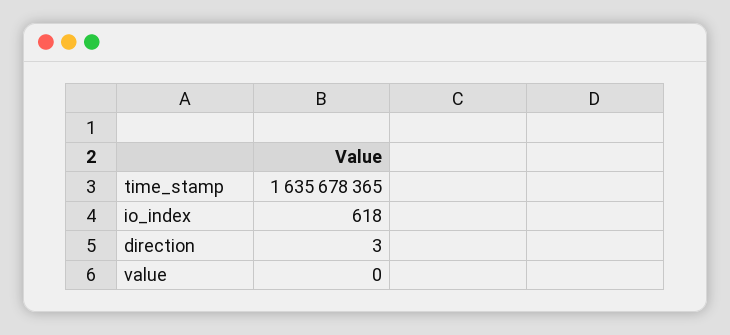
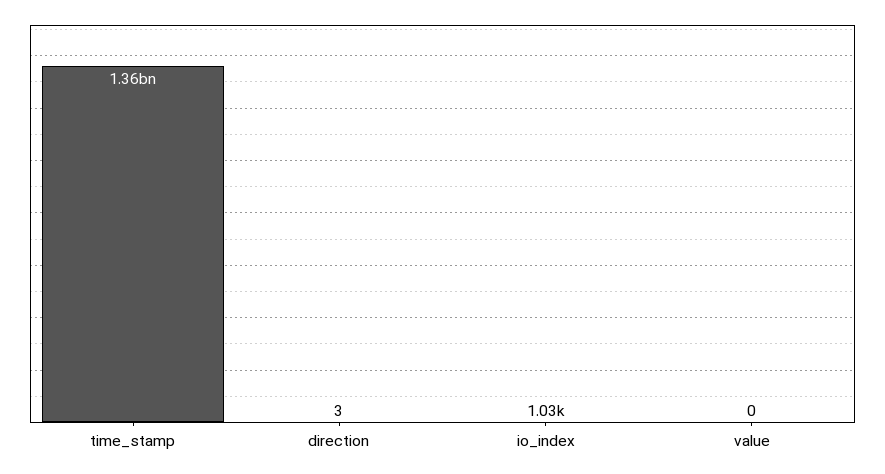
time_stamp: 1635678365 -> 1360000000
io_index: 618 -> 1030

